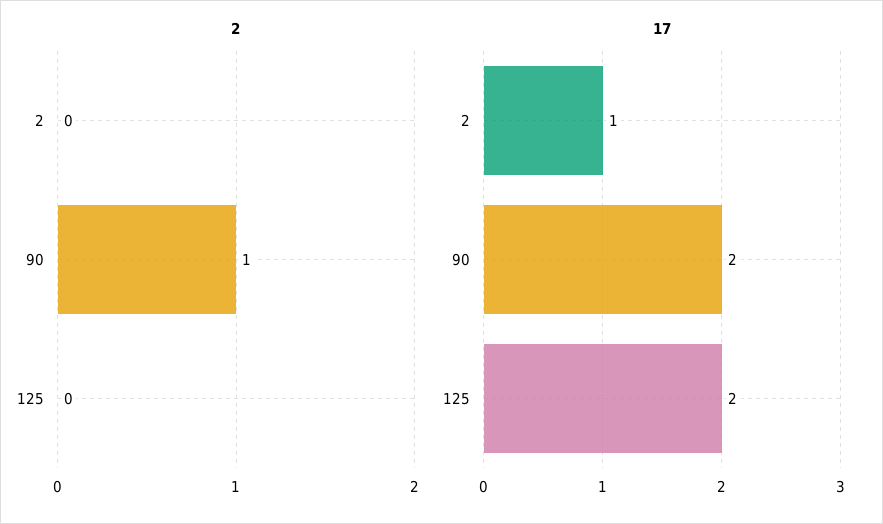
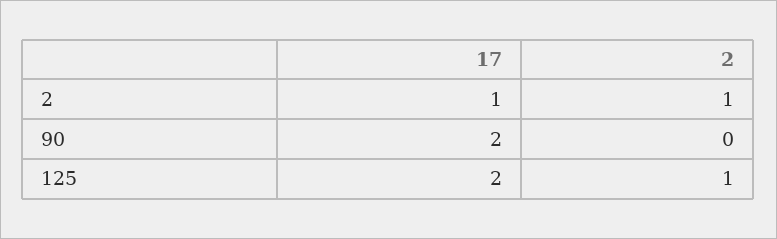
2, 2: 0 -> 1
2, 90: 1 -> 0
2, 125: 0 -> 1

